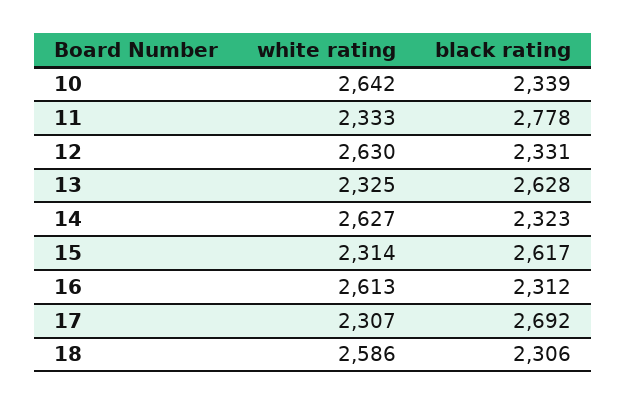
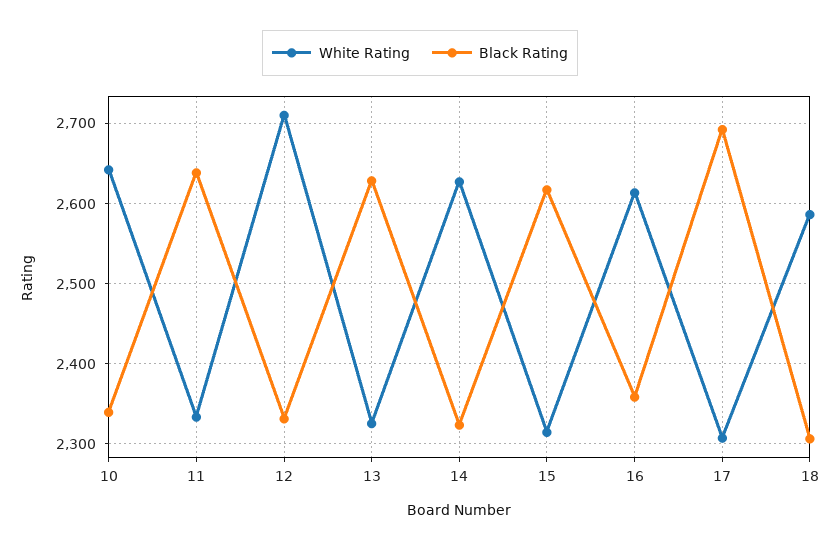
black rating, 11: 2778 -> 2640
white rating, 12: 2630 -> 2710
black rating, 16: 2312 -> 2360

